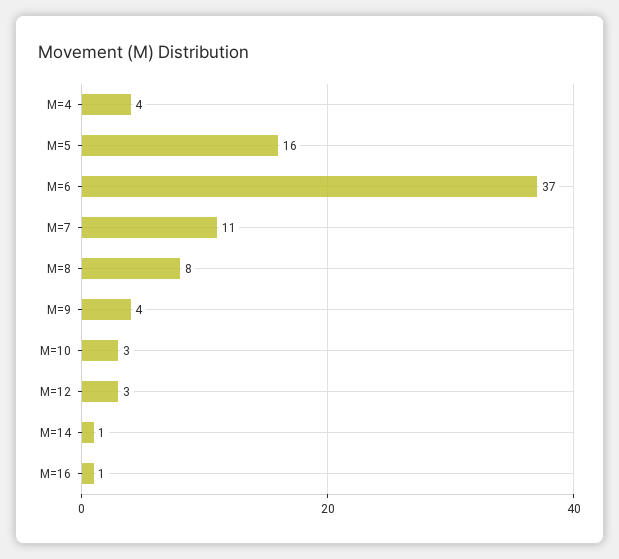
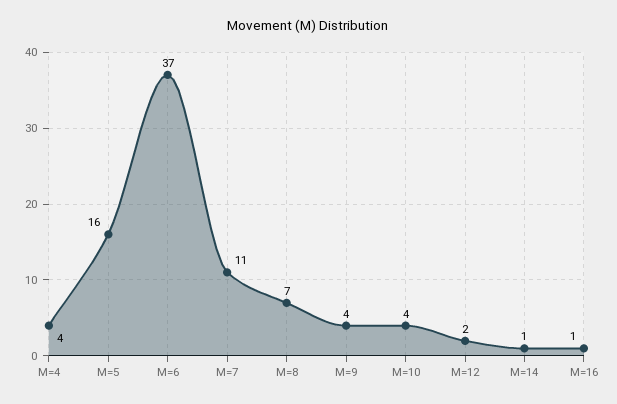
M=8: 8 -> 7
M=10: 3 -> 4
M=12: 3 -> 2

